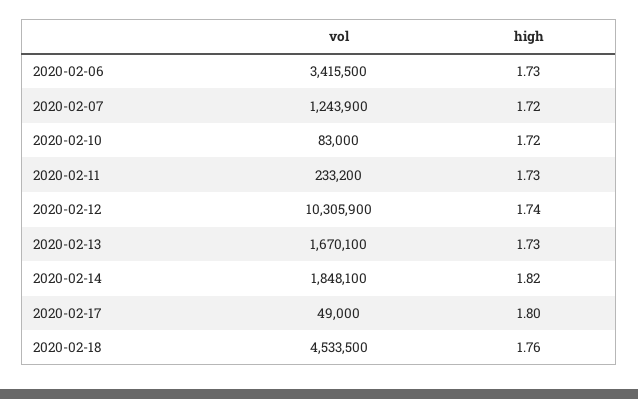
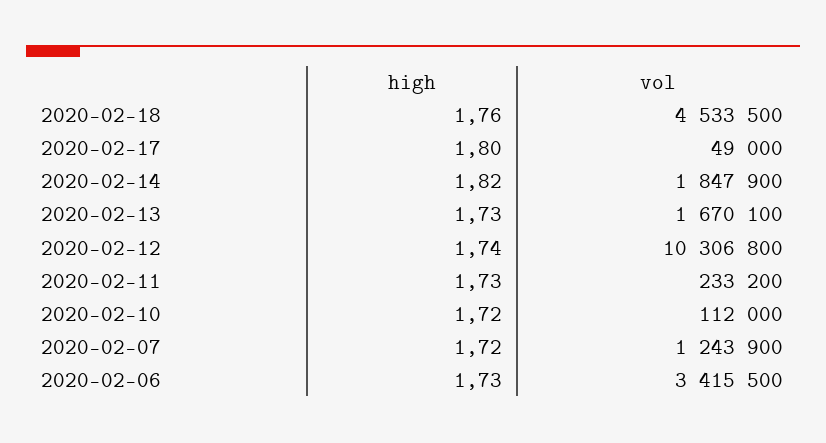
vol, 2020-02-10: 83000 -> 112000
vol, 2020-02-12: 10305900 -> 10306800
vol, 2020-02-14: 1848100 -> 1847900

